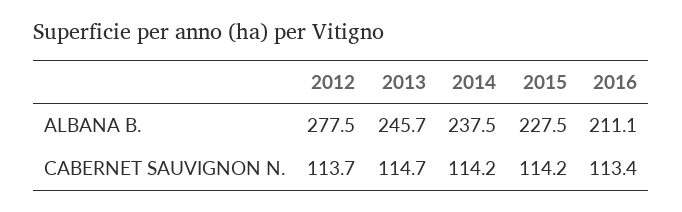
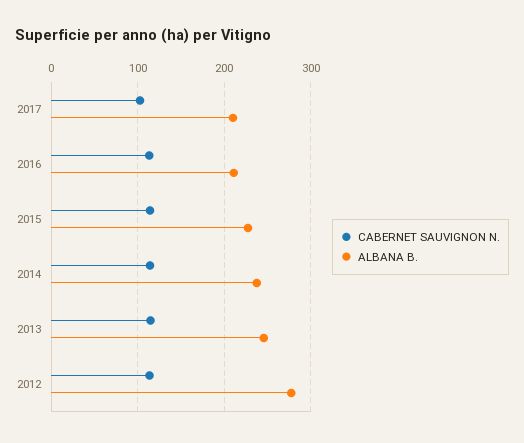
CABERNET SAUVIGNON N., 2017: none -> 100
ALBANA B., 2017: none -> 210

